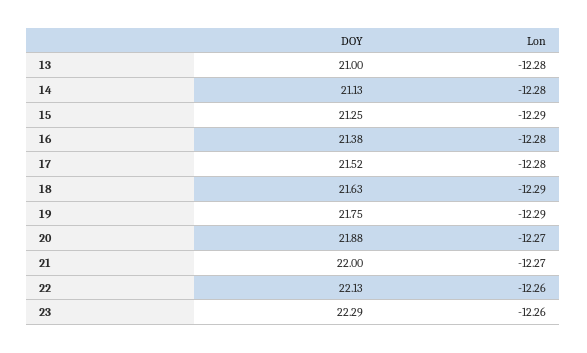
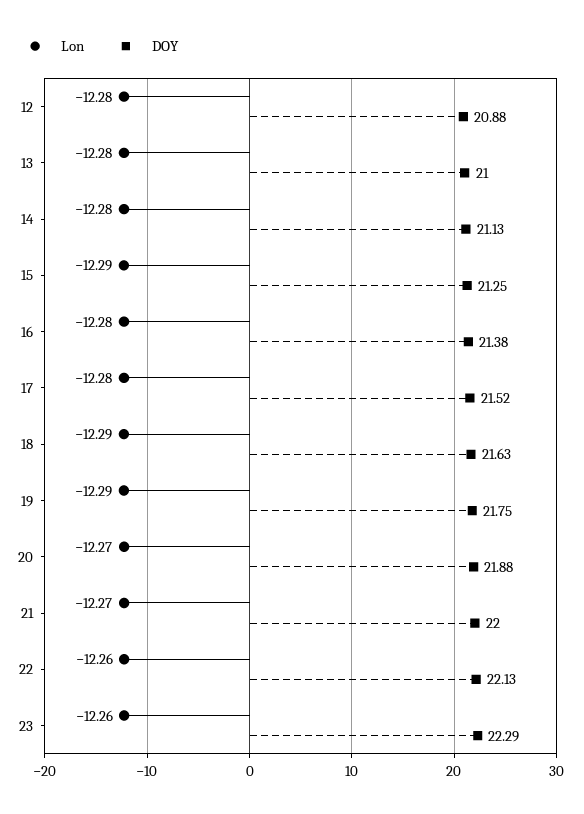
Lon, 12: none -> -12.28
DOY, 12: none -> 20.88

